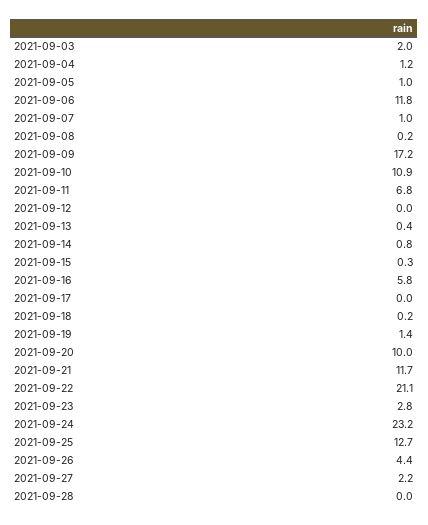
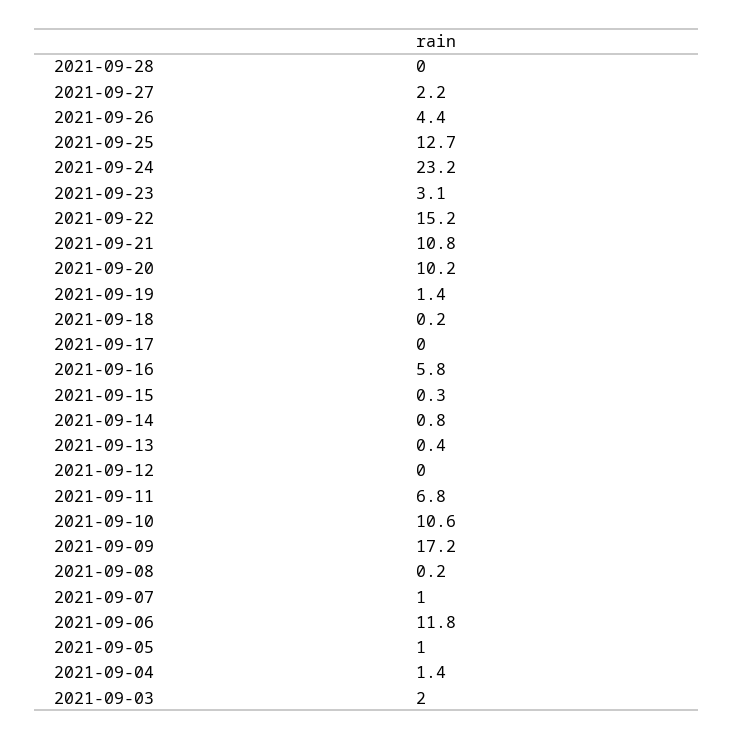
2021-09-04: 1.2 -> 1.4
2021-09-10: 10.9 -> 10.6
2021-09-20: 10 -> 10.2
2021-09-21: 11.7 -> 10.8
2021-09-22: 21.1 -> 15.2
2021-09-23: 2.8 -> 3.1

